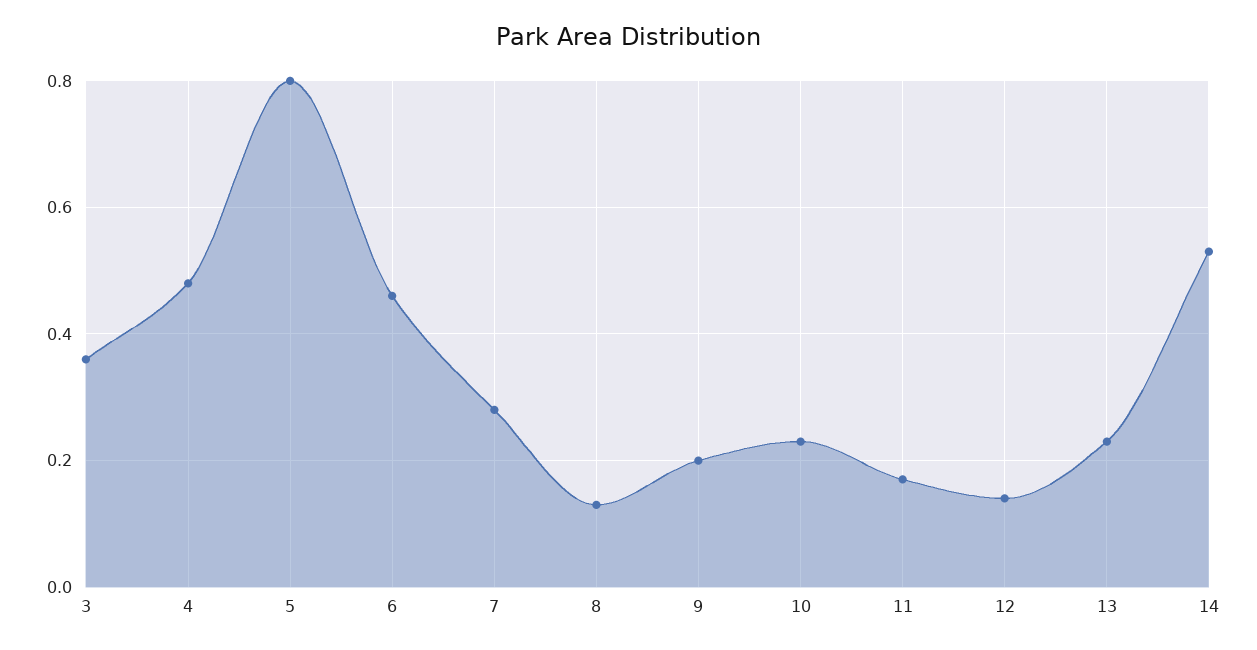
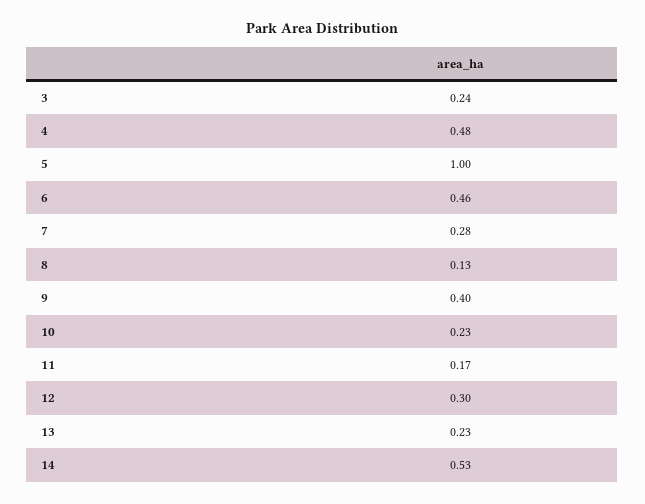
3: 0.35 -> 0.24
5: 0.8 -> 1
9: 0.2 -> 0.4
12: 0.15 -> 0.3

